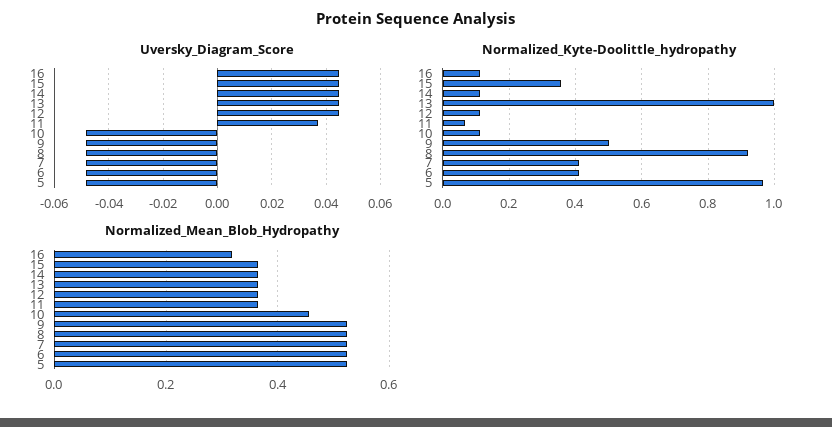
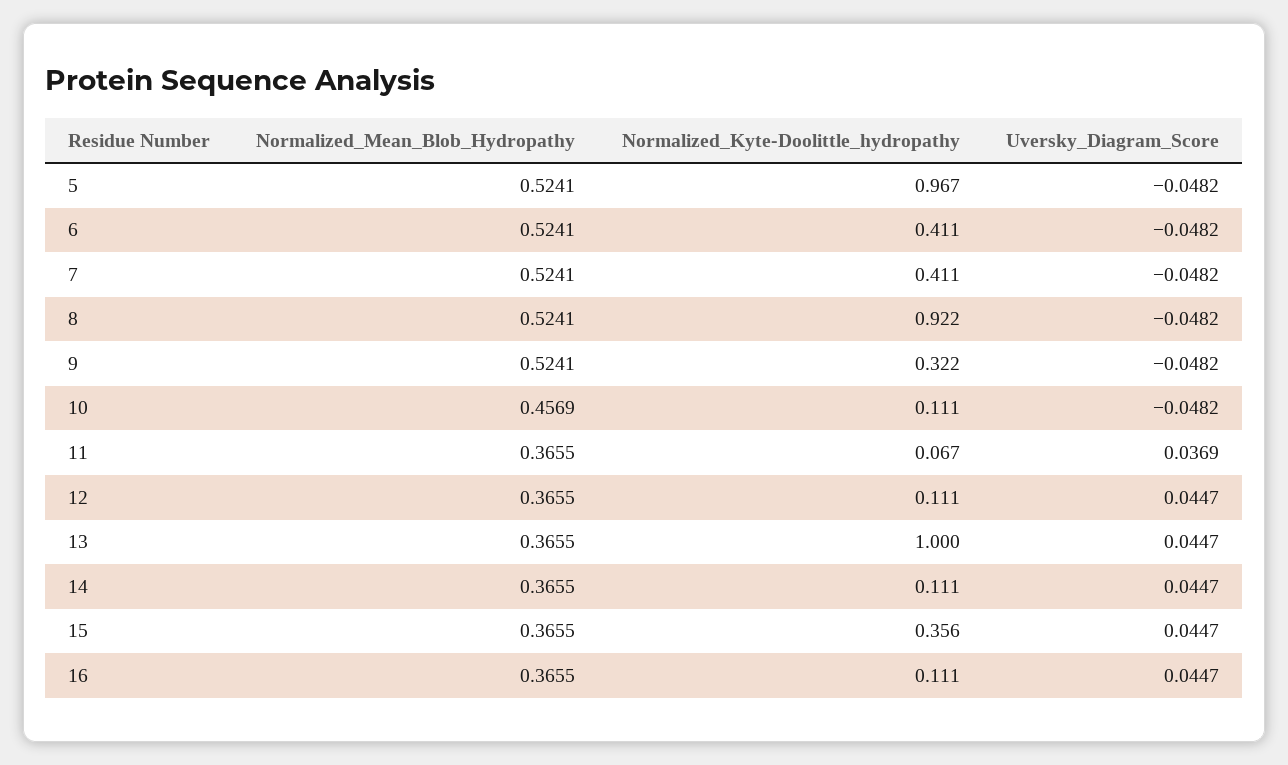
Normalized_Kyte-Doolittle_hydropathy, 9: 0.5 -> 0.322
Normalized_Mean_Blob_Hydropathy, 16: 0.32 -> 0.3655

